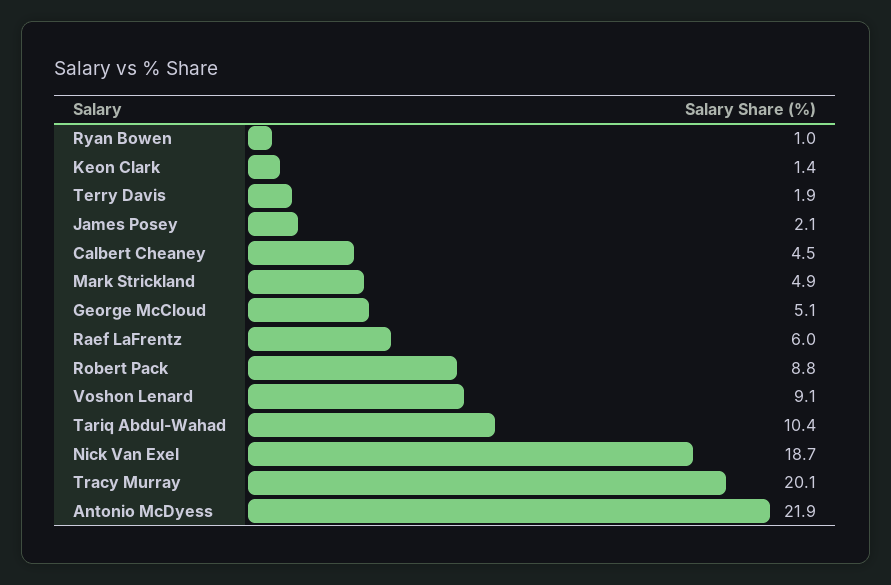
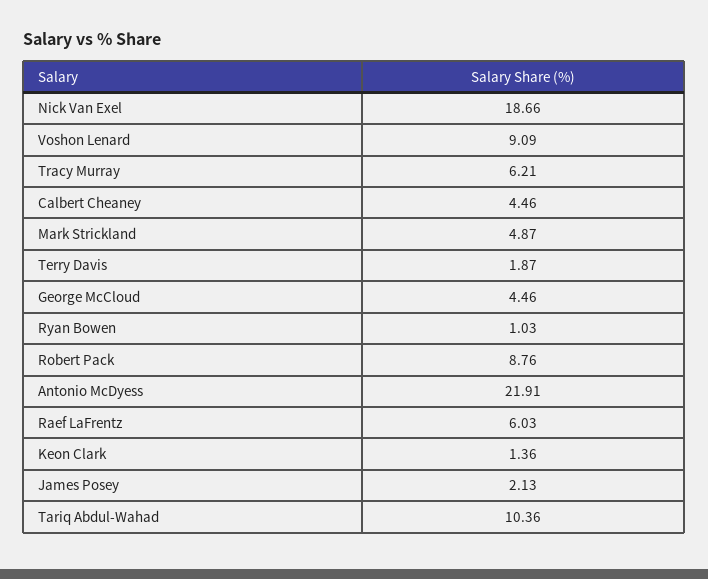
George McCloud: 5.1 -> 4.46
Tracy Murray: 20.1 -> 6.21

